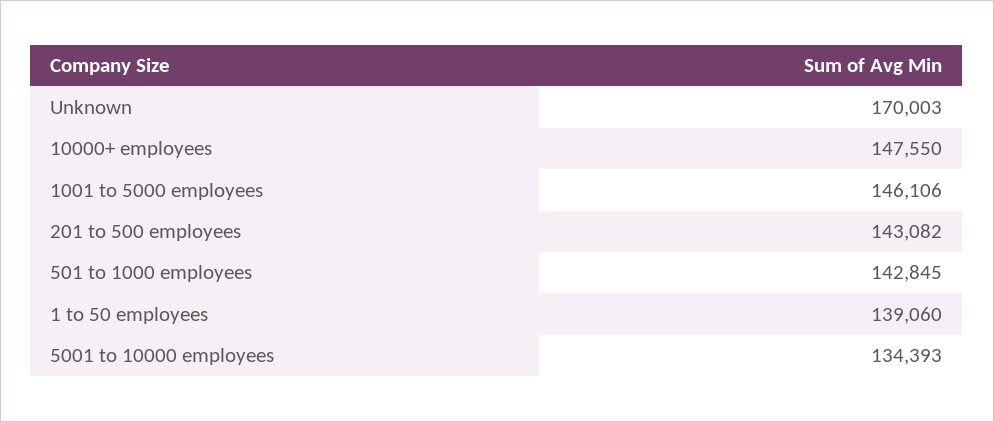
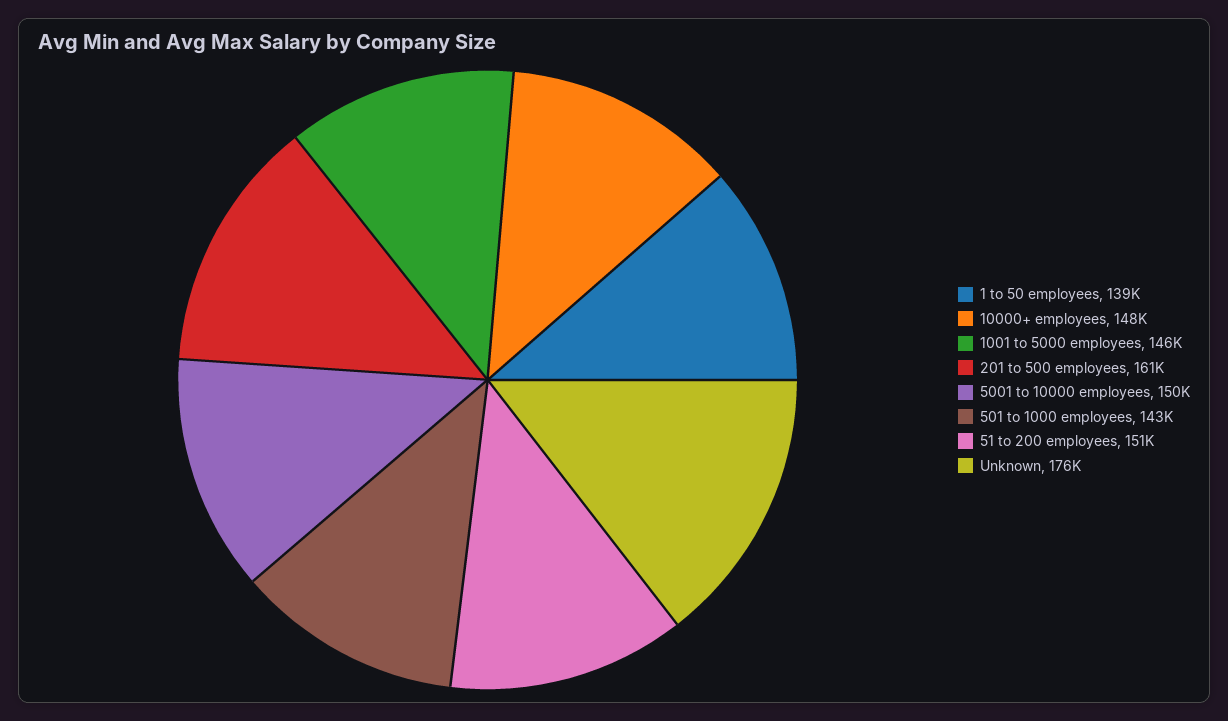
Unknown: 170003 -> 176000
201 to 500 employees: 143082 -> 161000
5001 to 10000 employees: 134393 -> 150000
51 to 200 employees: none -> 151000

